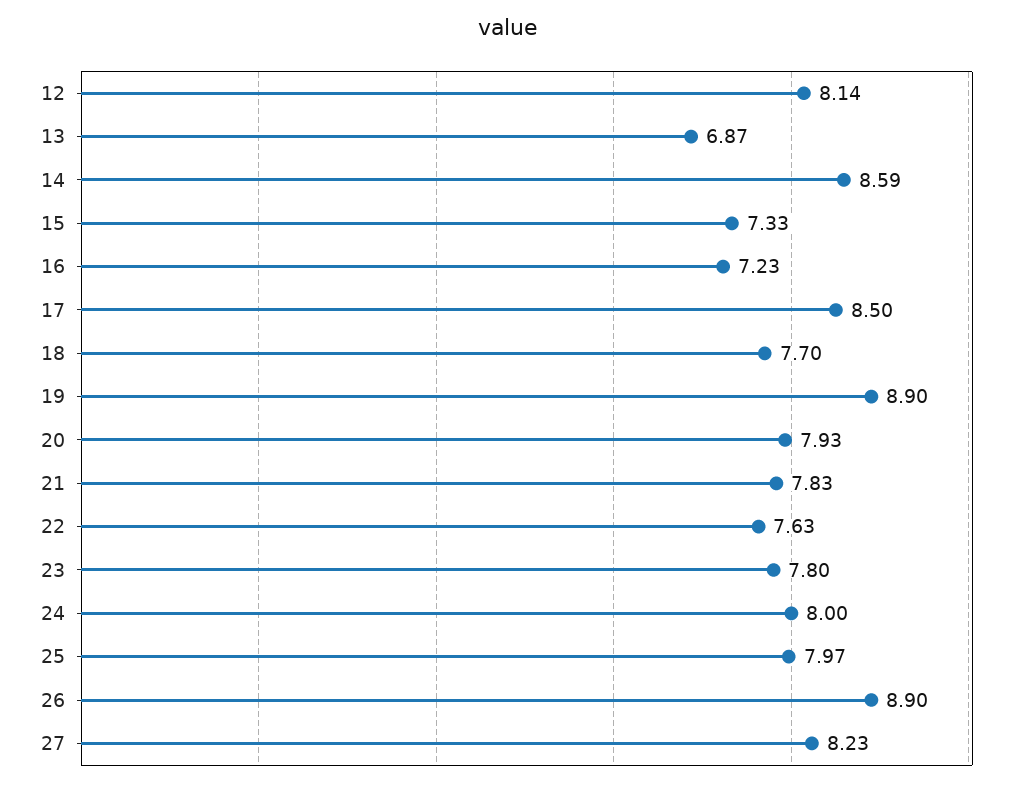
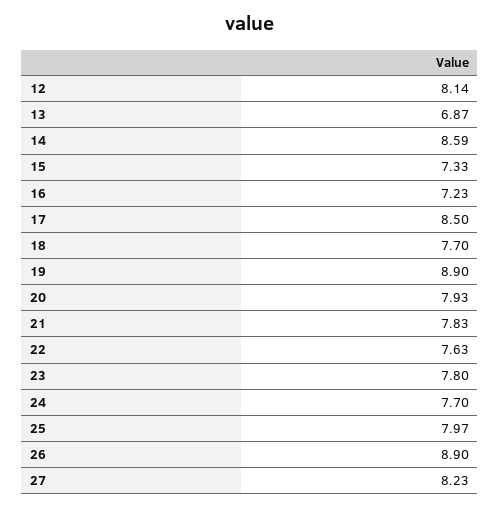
24: 8 -> 7.7

